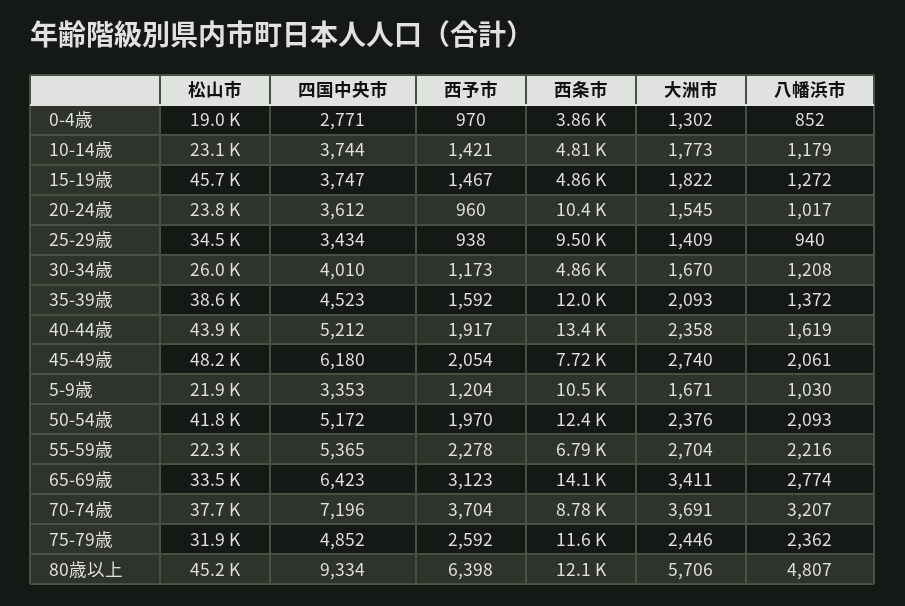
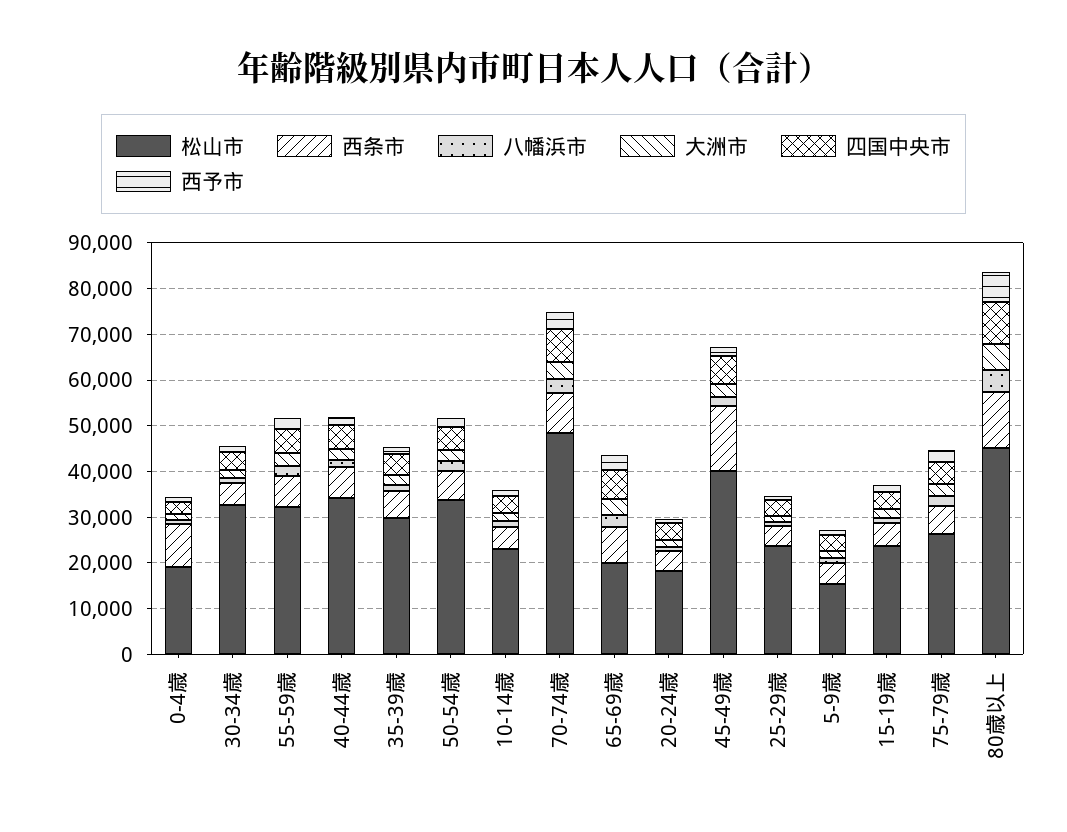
西条市, 0-4歳: 3860 -> 10000
松山市, 15-19歳: 45700 -> 24000
松山市, 20-24歳: 23800 -> 18000
西条市, 20-24歳: 10400 -> 4000
松山市, 25-29歳: 34500 -> 24000
西条市, 25-29歳: 9500 -> 4000
松山市, 30-34歳: 26000 -> 32000
松山市, 35-39歳: 38600 -> 30000
西条市, 35-39歳: 12000 -> 6000
松山市, 40-44歳: 43900 -> 34000
西条市, 40-44歳: 13400 -> 6000
松山市, 45-49歳: 48200 -> 40000
西条市, 45-49歳: 7720 -> 14000
松山市, 5-9歳: 21900 -> 16000
西条市, 5-9歳: 10500 -> 4000
松山市, 50-54歳: 41800 -> 34000
西条市, 50-54歳: 12400 -> 6000
松山市, 55-59歳: 22300 -> 32000
松山市, 65-69歳: 33500 -> 20000
西条市, 65-69歳: 14100 -> 8000
松山市, 70-74歳: 37700 -> 48000
松山市, 75-79歳: 31900 -> 26000
西条市, 75-79歳: 11600 -> 6000

